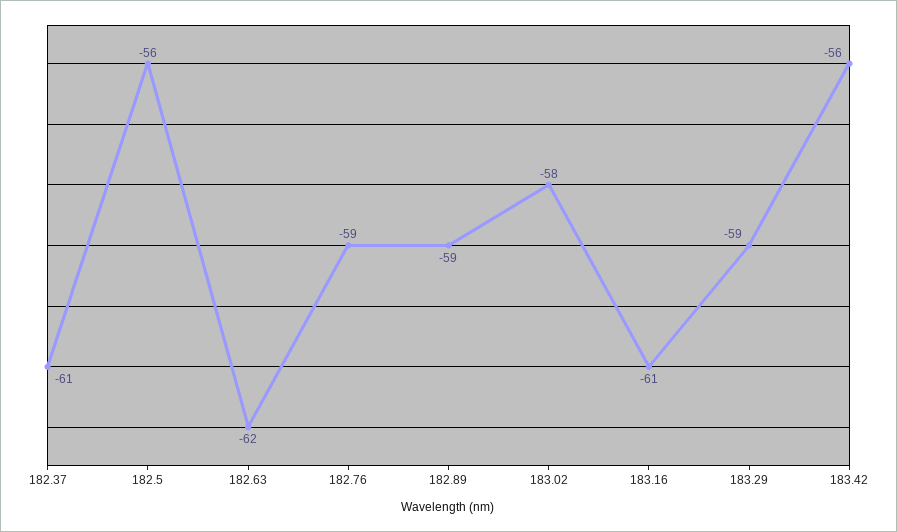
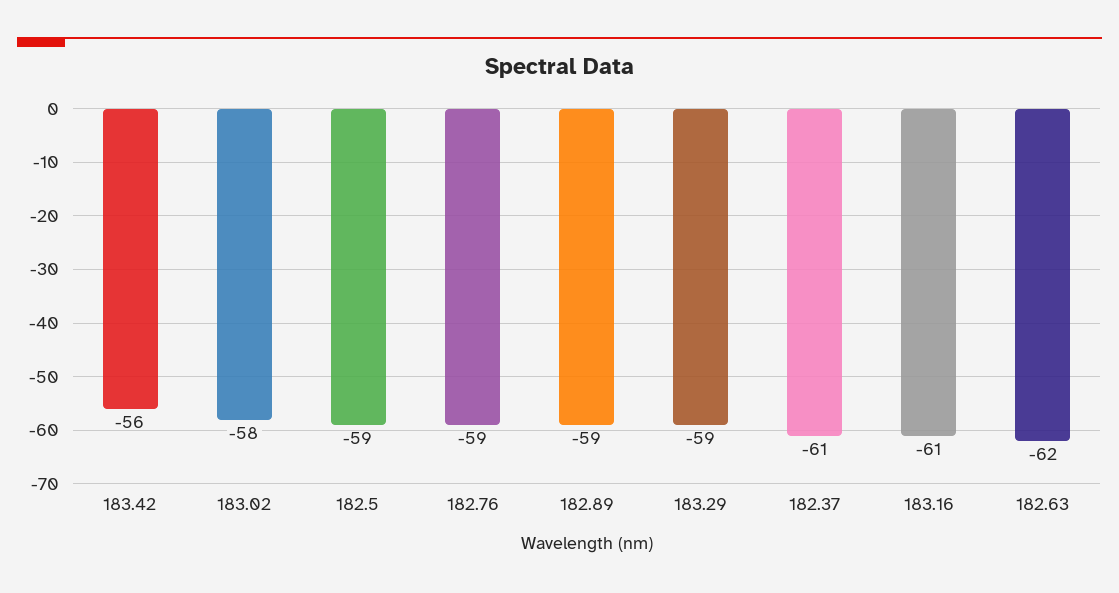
182.5: -56 -> -59

